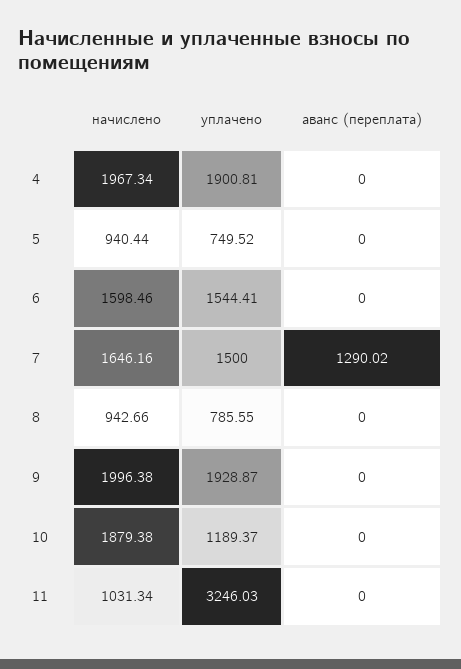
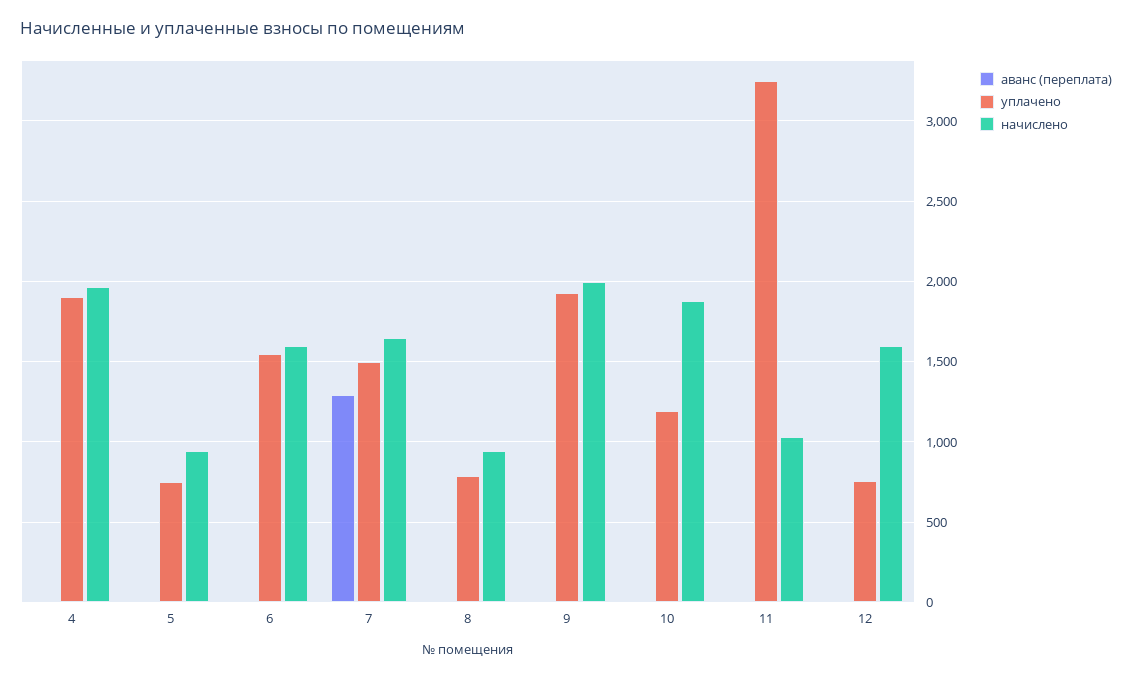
аванс (переплата), 12: none -> 0
уплачено, 12: none -> 750
начислено, 12: none -> 1600

